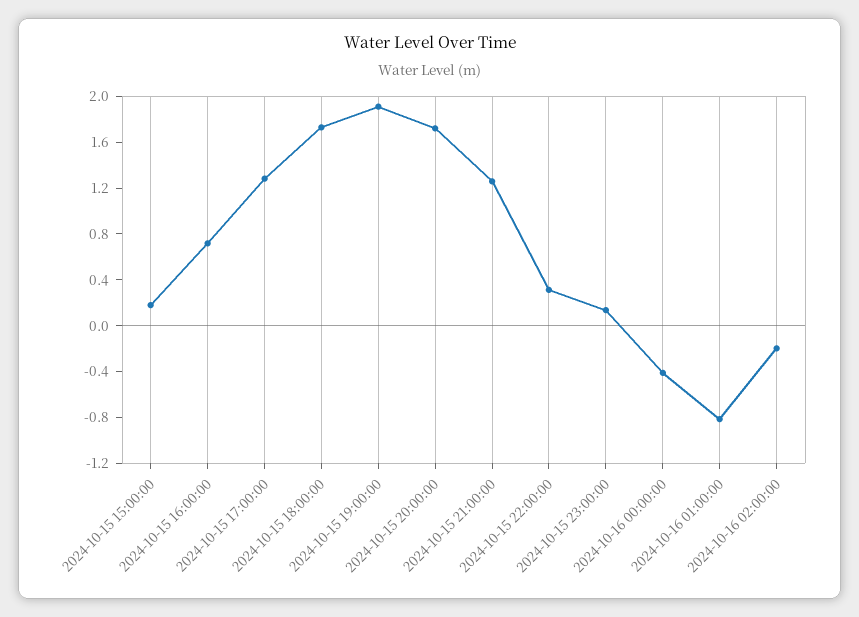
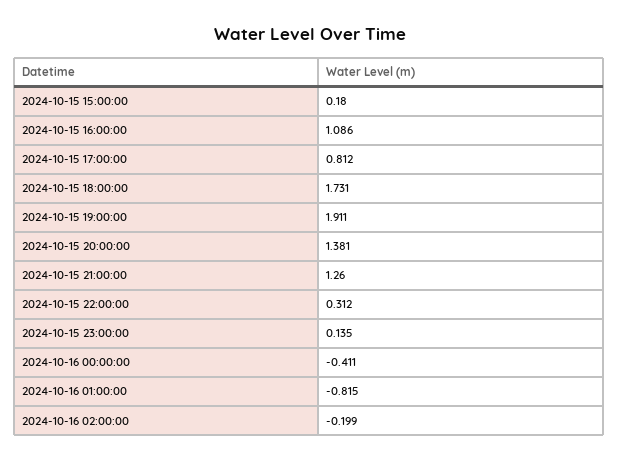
2024-10-15 16:00:00: 0.7 -> 1.086
2024-10-15 17:00:00: 1.3 -> 0.812
2024-10-15 20:00:00: 1.7 -> 1.381

